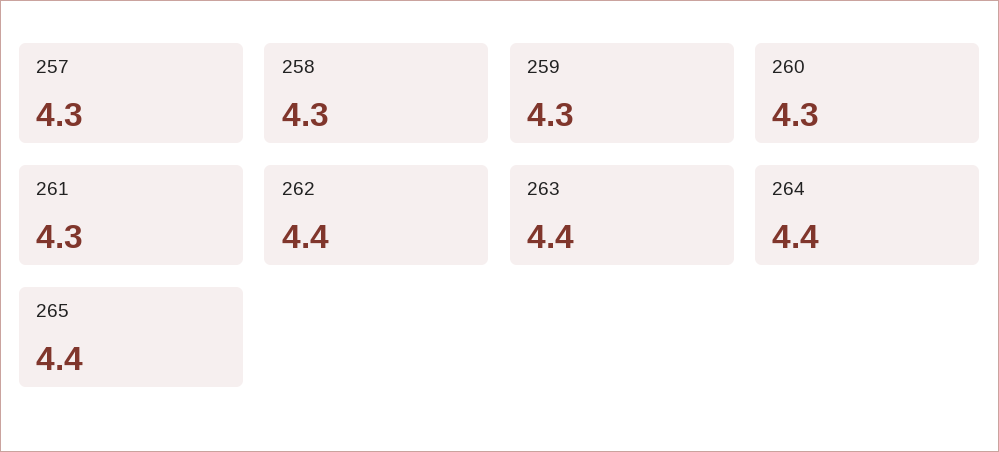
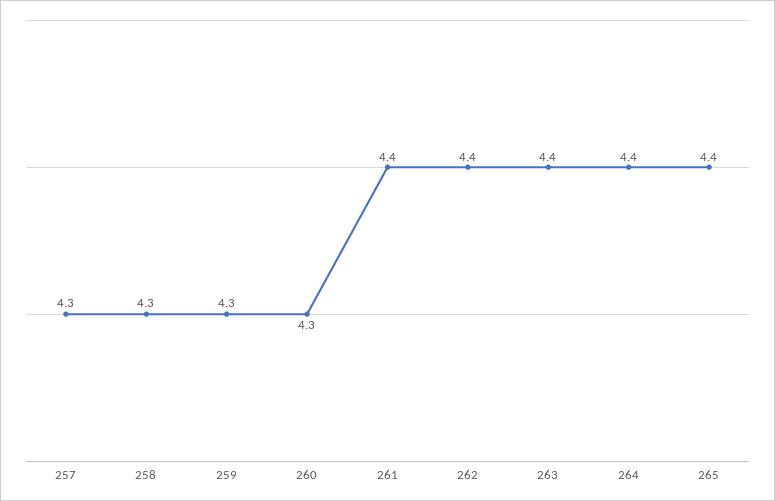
261: 4.3 -> 4.4

